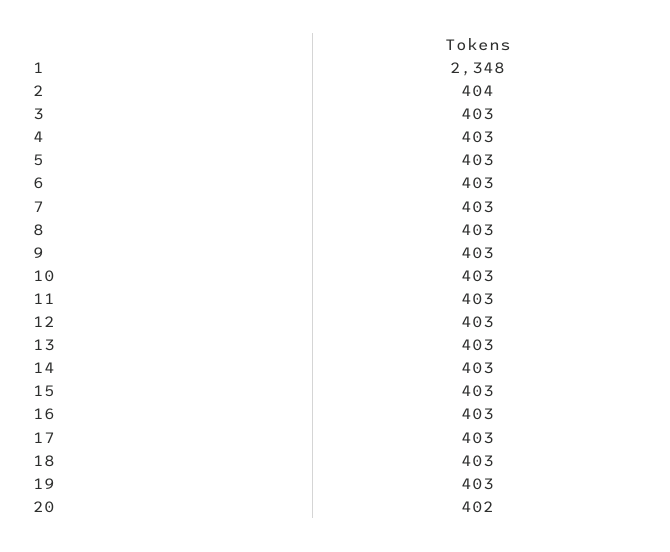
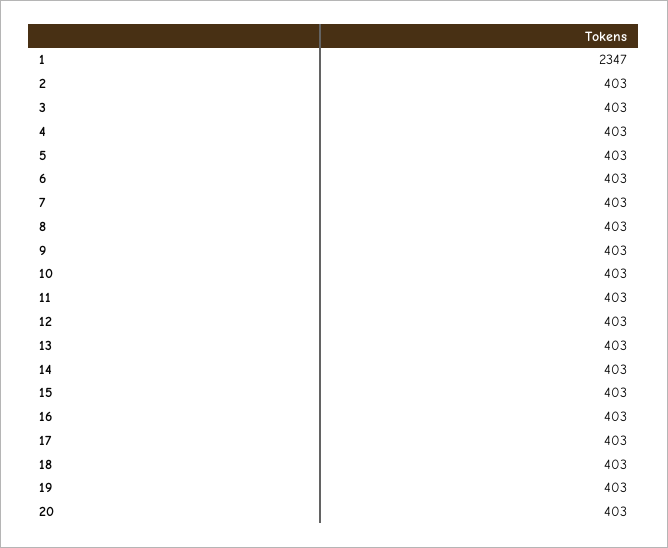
1: 2348 -> 2347
2: 404 -> 403
20: 402 -> 403

